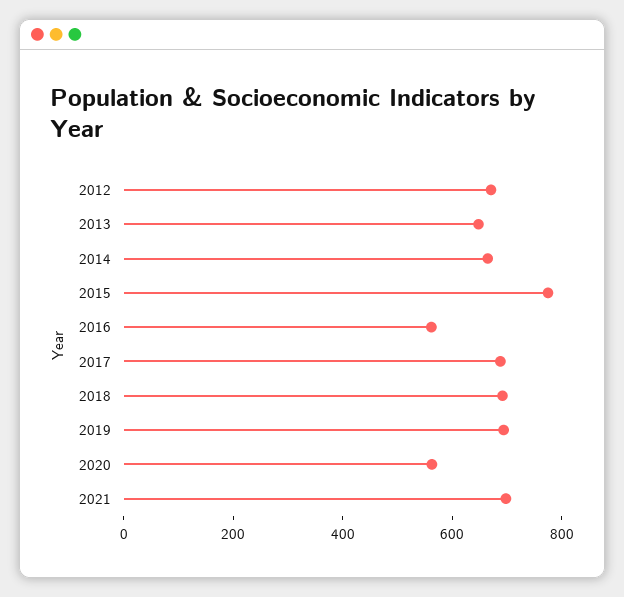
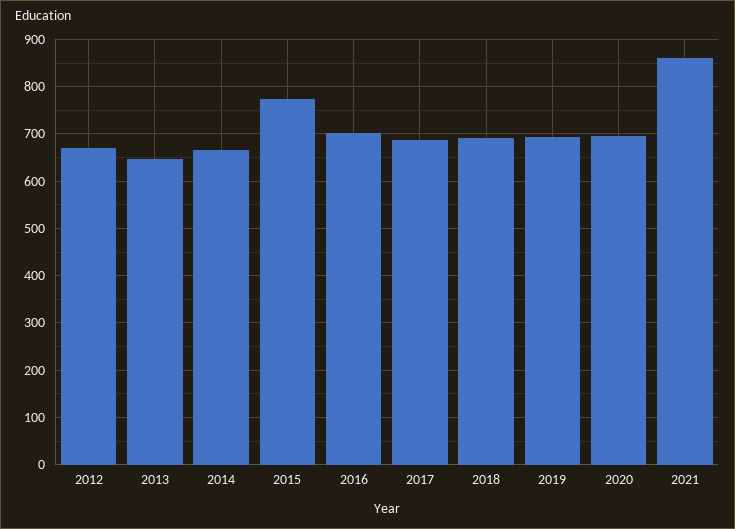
2016: 550 -> 700
2020: 550 -> 700
2021: 700 -> 860

